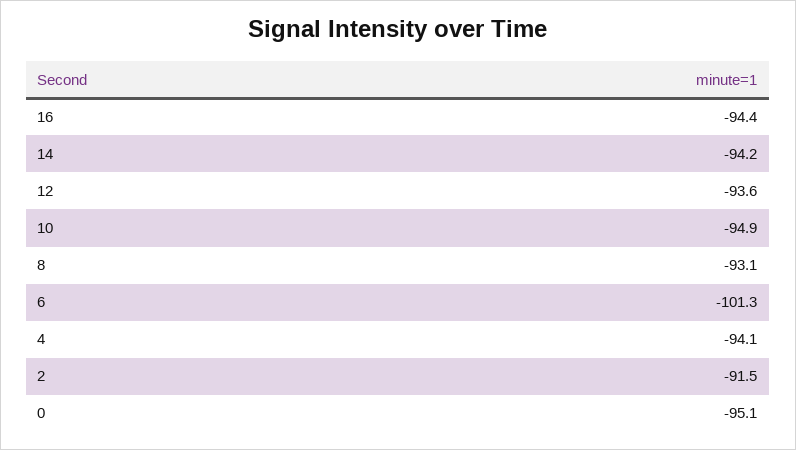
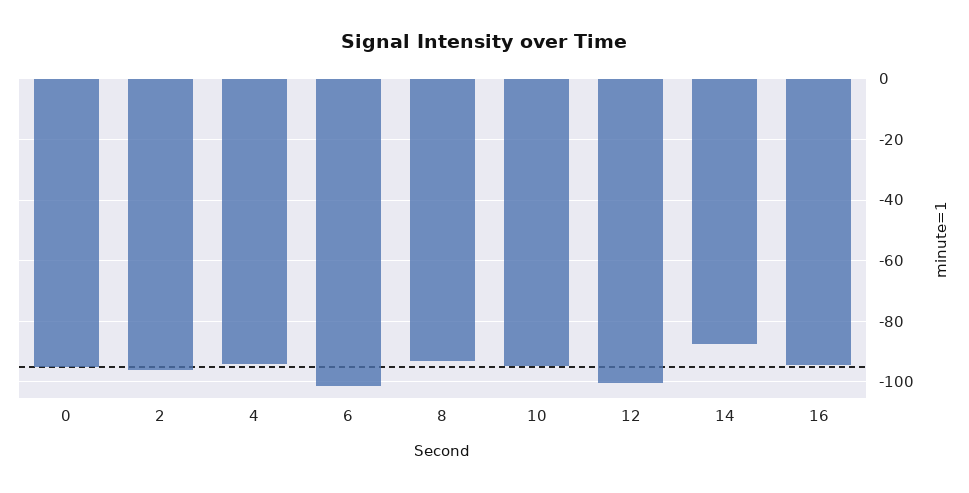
14: -94.2 -> -88
12: -93.6 -> -100
2: -91.5 -> -96

